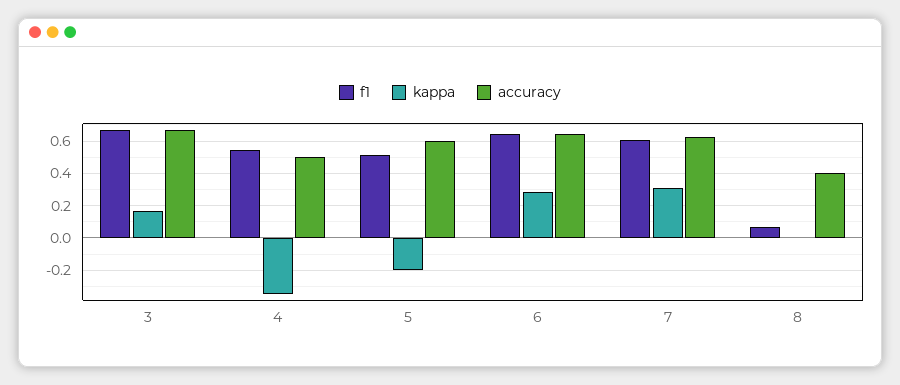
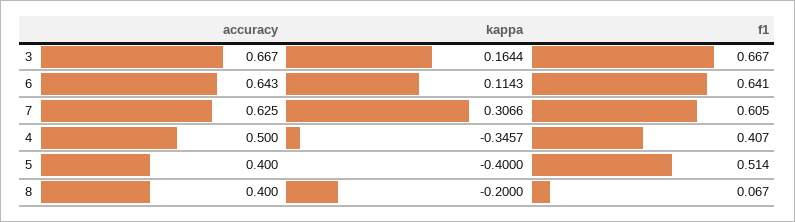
f1, 4: 0.55 -> 0.407
kappa, 5: -0.2 -> -0.4
accuracy, 5: 0.6 -> 0.4
kappa, 6: 0.3 -> 0.1143
kappa, 8: 0 -> -0.2

